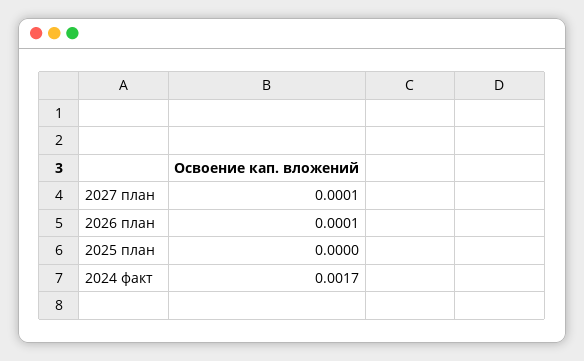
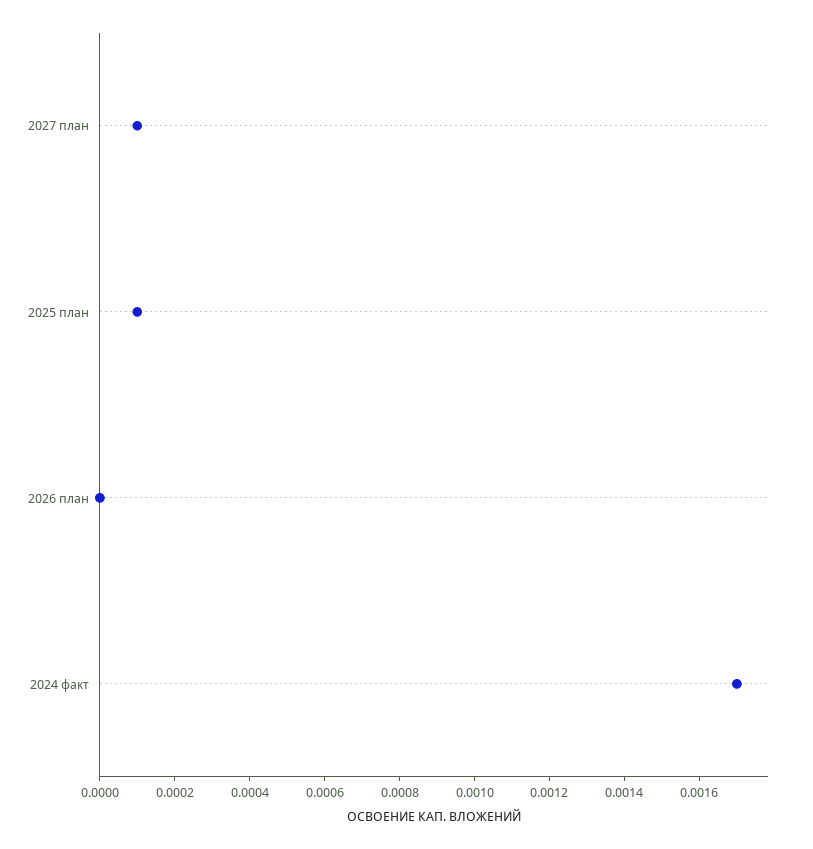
2026 план: 0.0001 -> 0
2025 план: 0 -> 0.0001

